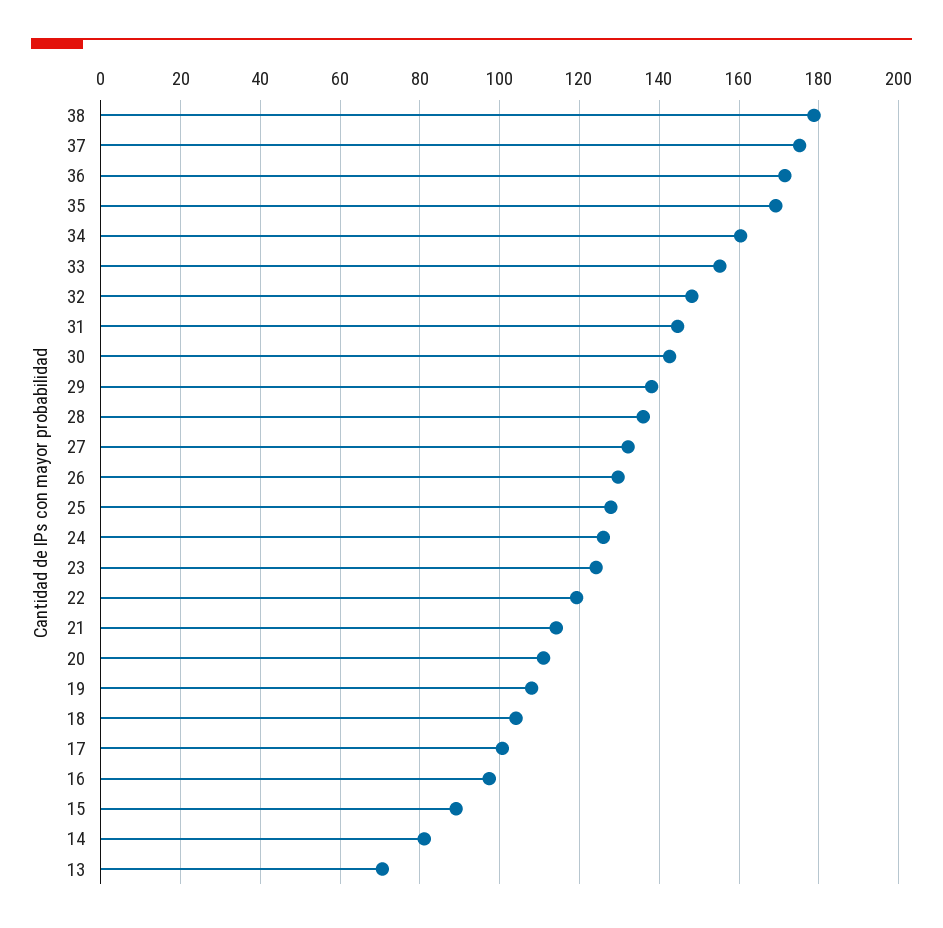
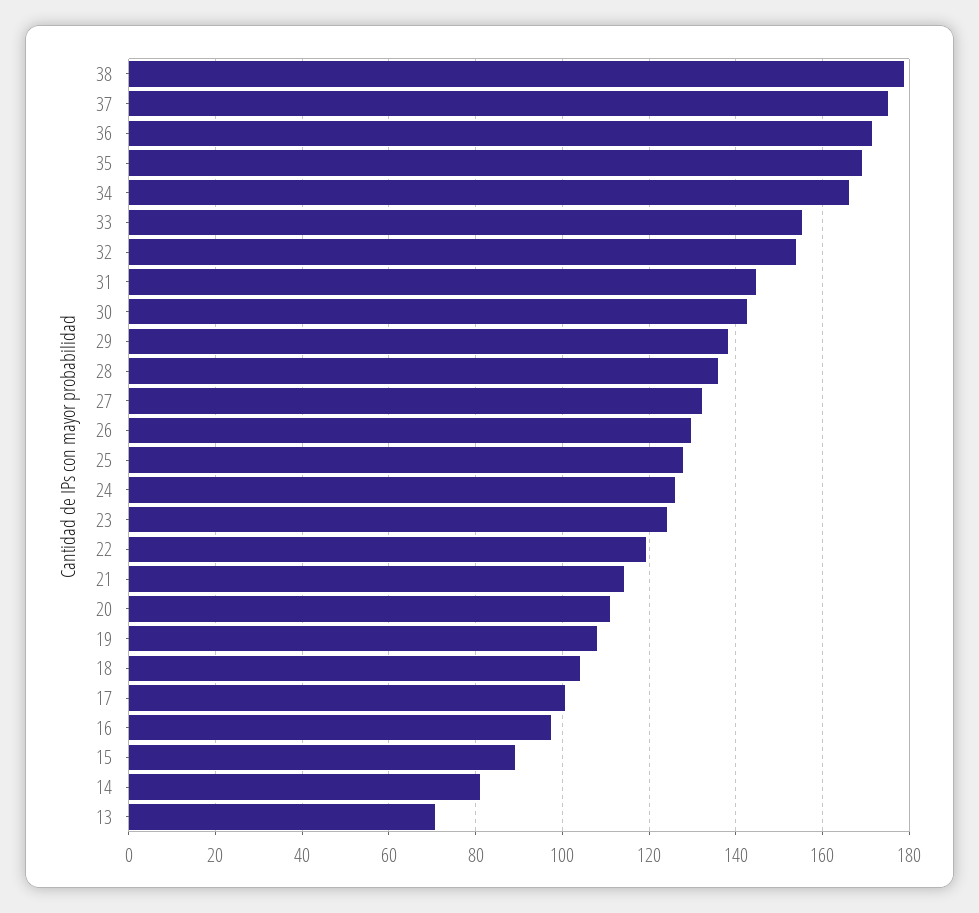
34: 160 -> 166
32: 148 -> 154

